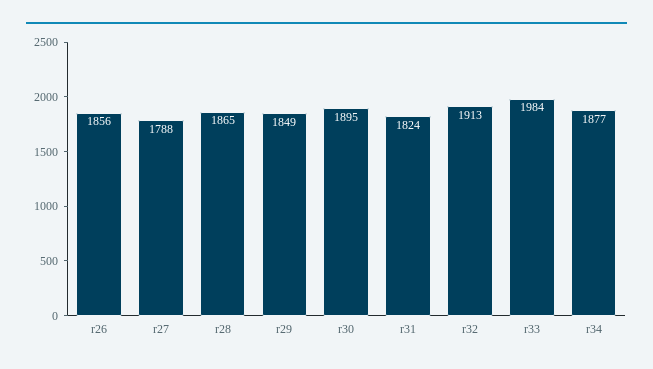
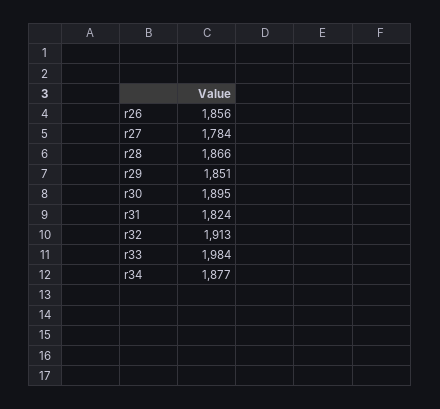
r27: 1788 -> 1784
r28: 1865 -> 1866
r29: 1849 -> 1851

